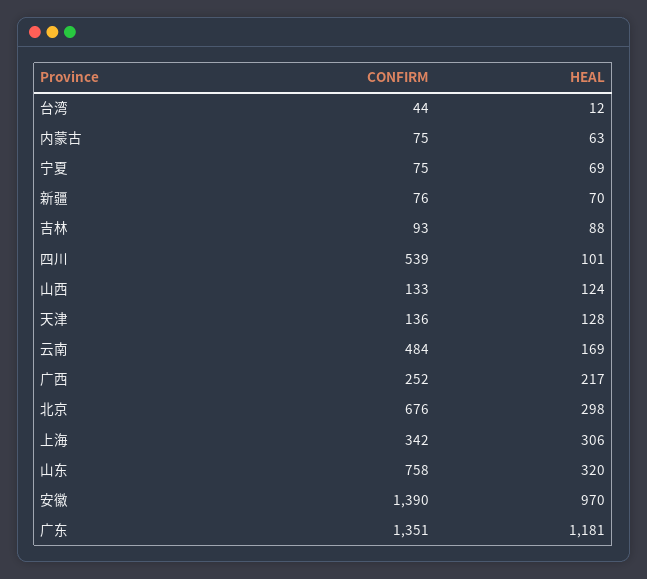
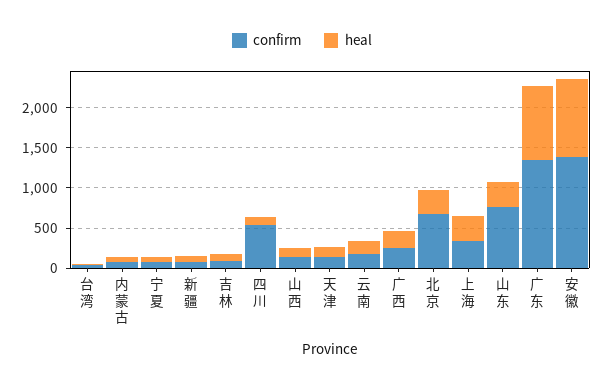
CONFIRM, 云南: 484 -> 200
HEAL, 广东: 1181 -> 900

